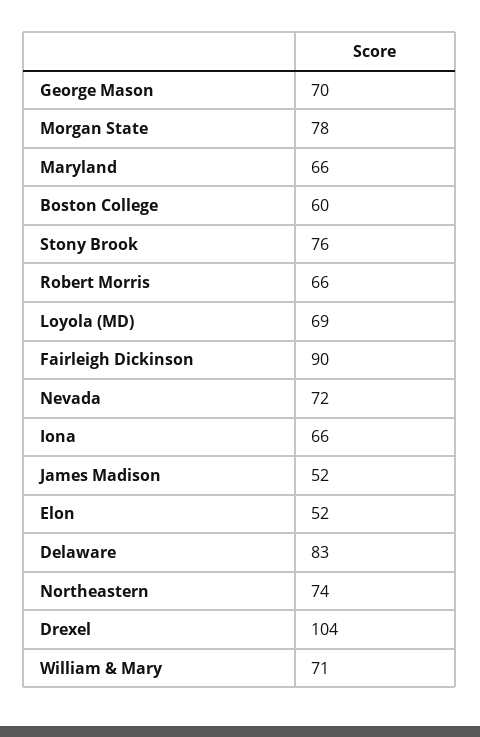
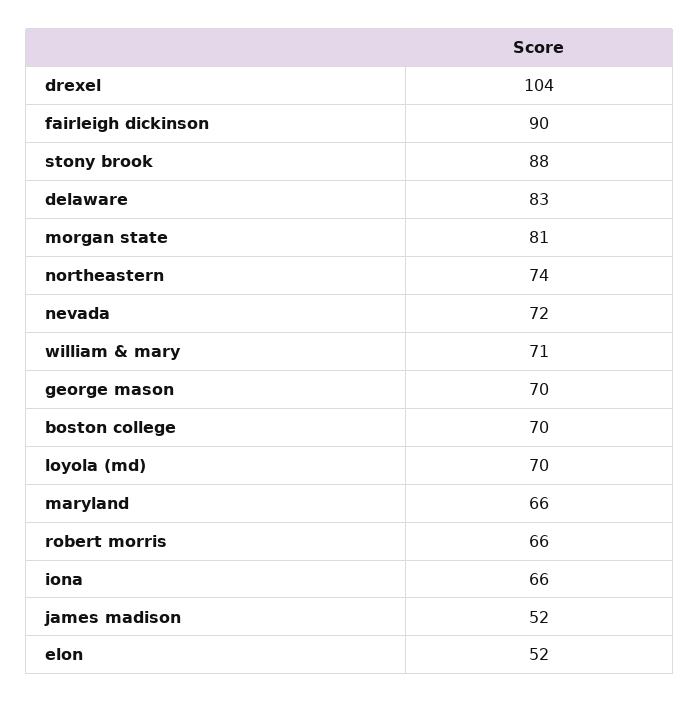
Morgan State: 78 -> 81
Boston College: 60 -> 70
Stony Brook: 76 -> 88
Loyola (MD): 69 -> 70

